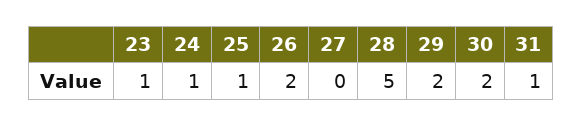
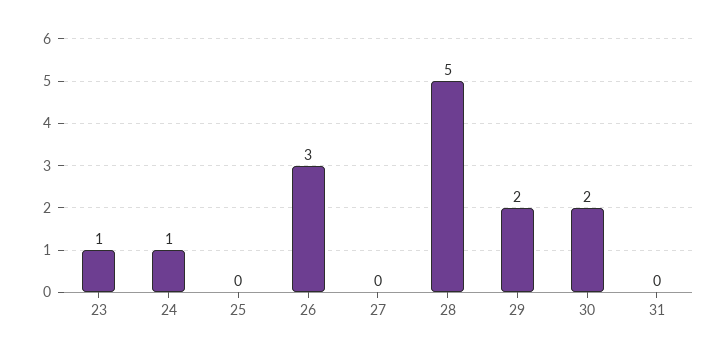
25: 1 -> 0
26: 2 -> 3
31: 1 -> 0

